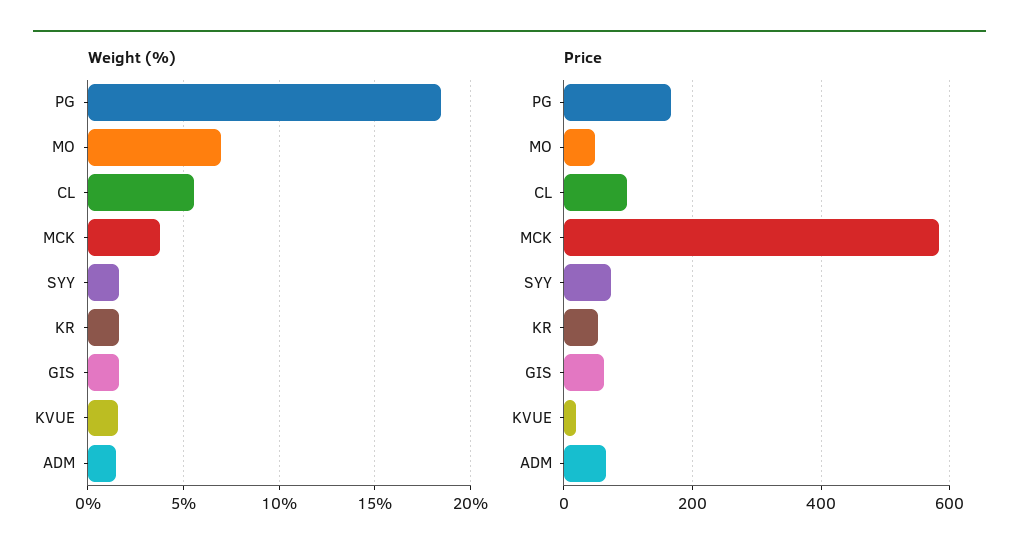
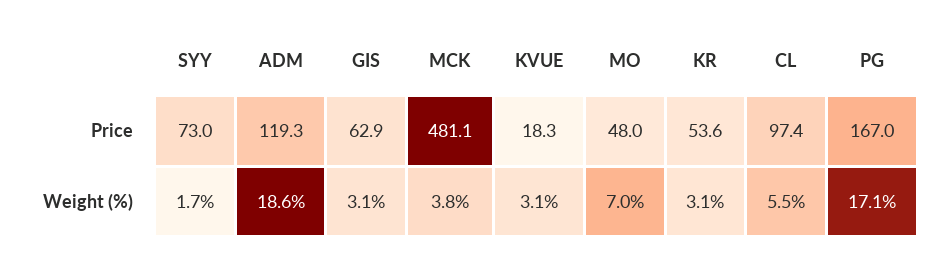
Weight (%), PG: 18.5 -> 17.1
Weight (%), KR: 1.5 -> 3.1
Weight (%), GIS: 1.5 -> 3.1
Weight (%), KVUE: 1.5 -> 3.1
Weight (%), ADM: 1.5 -> 18.6
Price, MCK: 580 -> 481.1
Price, ADM: 60 -> 119.3

